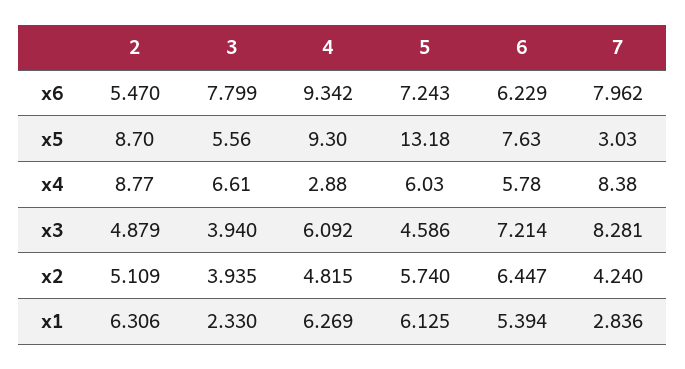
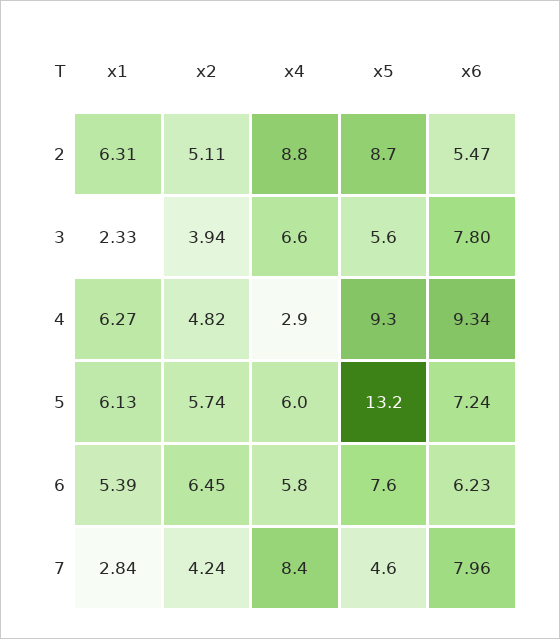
7, x5: 3.03 -> 4.6
2, x3: 4.879 -> none
3, x3: 3.94 -> none
4, x3: 6.092 -> none
5, x3: 4.586 -> none
6, x3: 7.214 -> none
7, x3: 8.281 -> none

